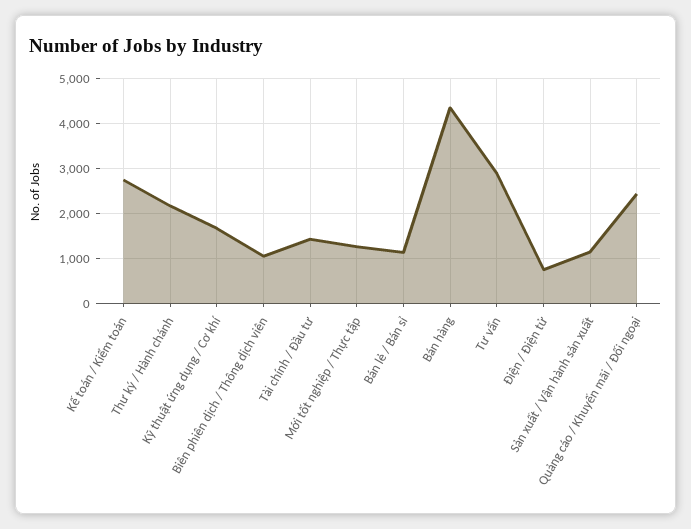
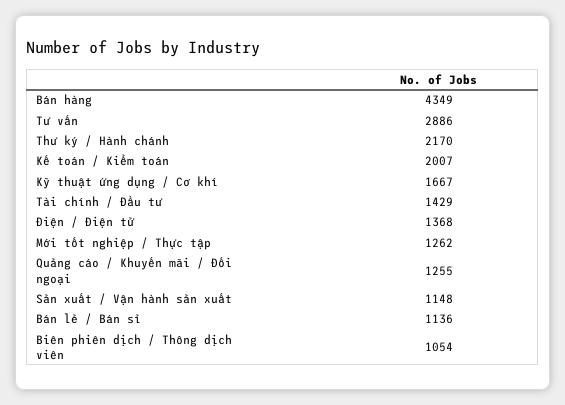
Kế toán / Kiểm toán: 2800 -> 2007
Điện / Điện tử: 800 -> 1368
Quảng cáo / Khuyến mãi / Đối ngoại: 2400 -> 1255

